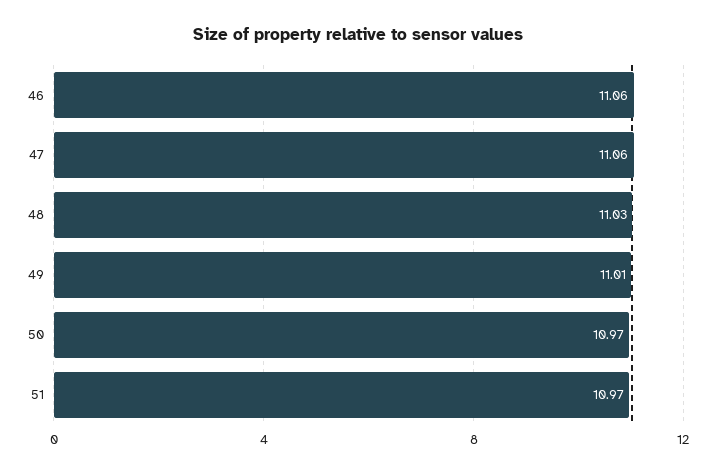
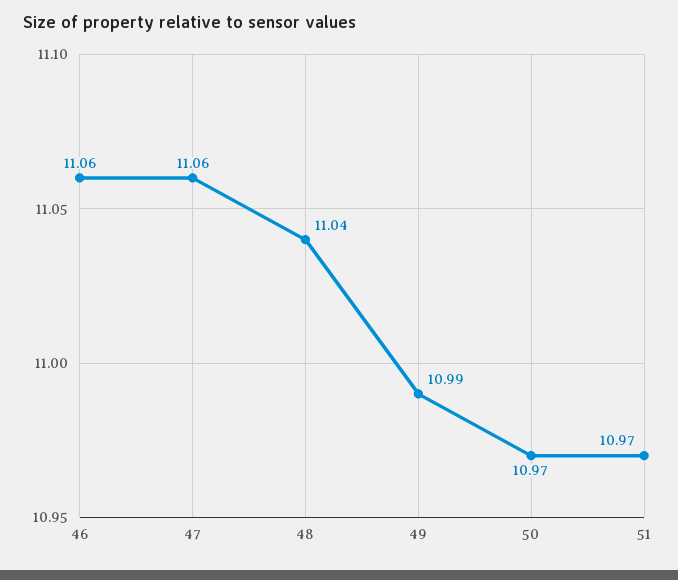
48: 11.03 -> 11.04
49: 11.01 -> 10.99

